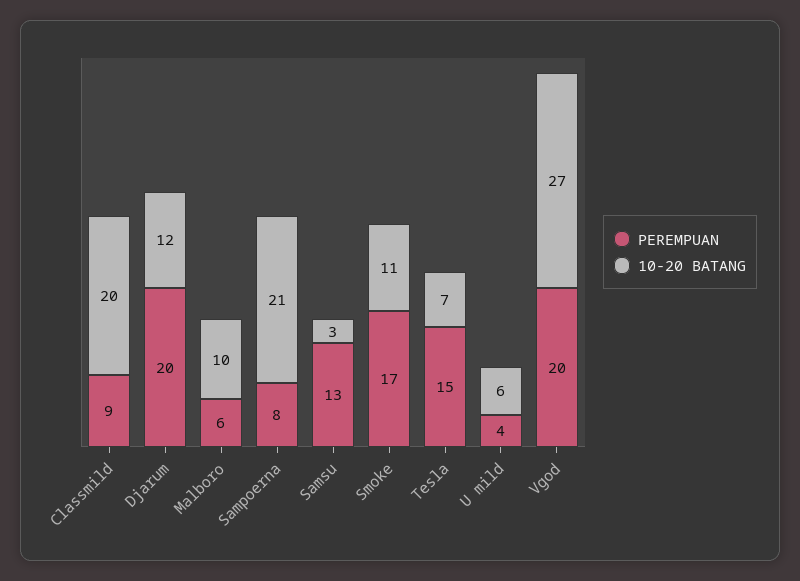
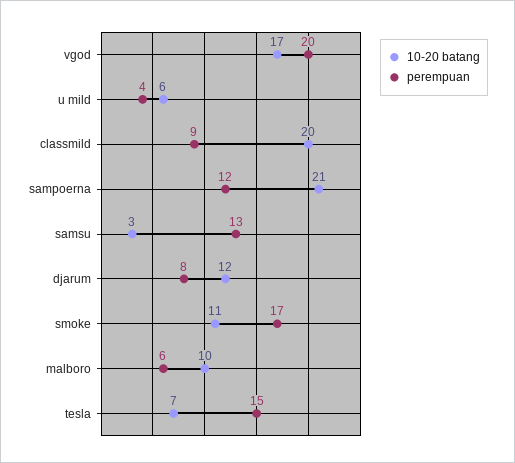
PEREMPUAN, Djarum: 20 -> 8
PEREMPUAN, Sampoerna: 8 -> 12
10-20 BATANG, Vgod: 27 -> 17

